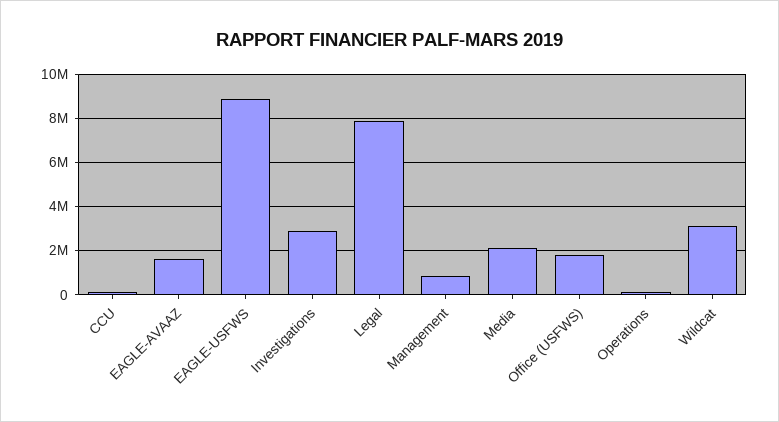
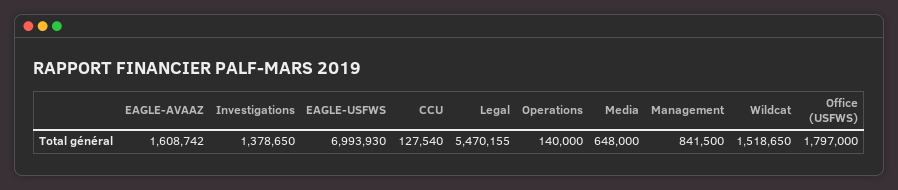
EAGLE-USFWS: 9000000 -> 6993930
Investigations: 3000000 -> 1378650
Legal: 8000000 -> 5470155
Media: 2000000 -> 648000
Wildcat: 3000000 -> 1518650

